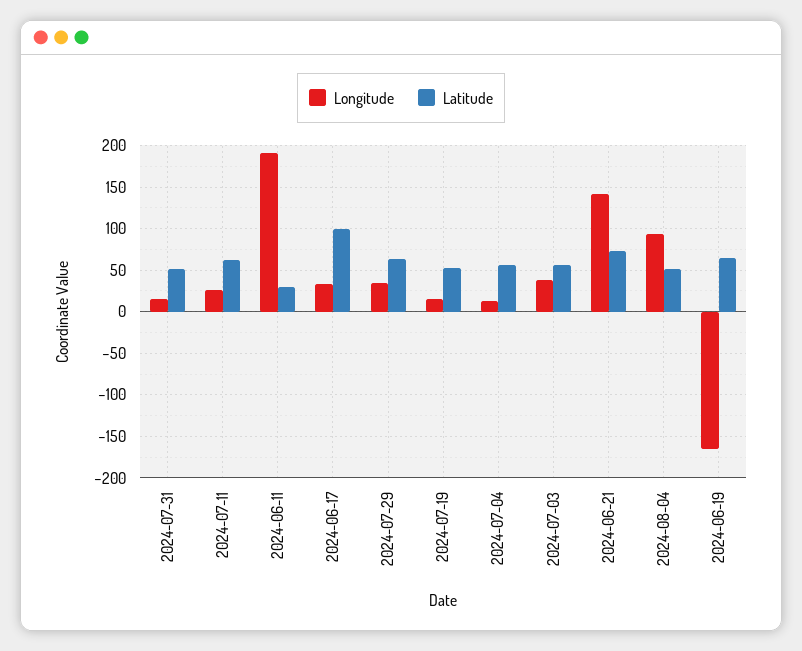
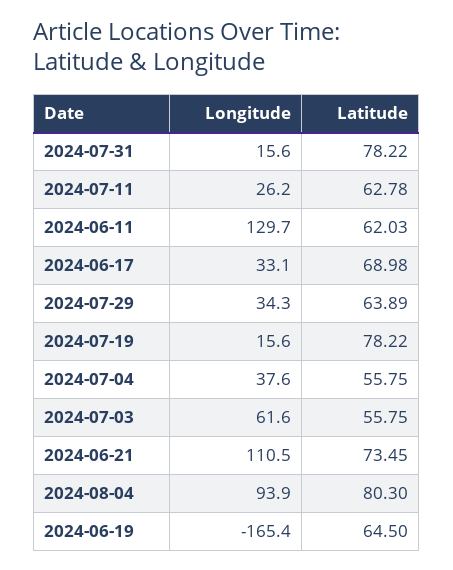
Latitude, 2024-07-31: 50 -> 78.22
Longitude, 2024-06-11: 190 -> 129.7
Latitude, 2024-06-11: 30 -> 62.03
Latitude, 2024-06-17: 100 -> 68.98
Latitude, 2024-07-19: 50 -> 78.22
Longitude, 2024-07-04: 10 -> 37.6
Longitude, 2024-07-03: 40 -> 61.6
Longitude, 2024-06-21: 140 -> 110.5
Latitude, 2024-08-04: 50 -> 80.3

